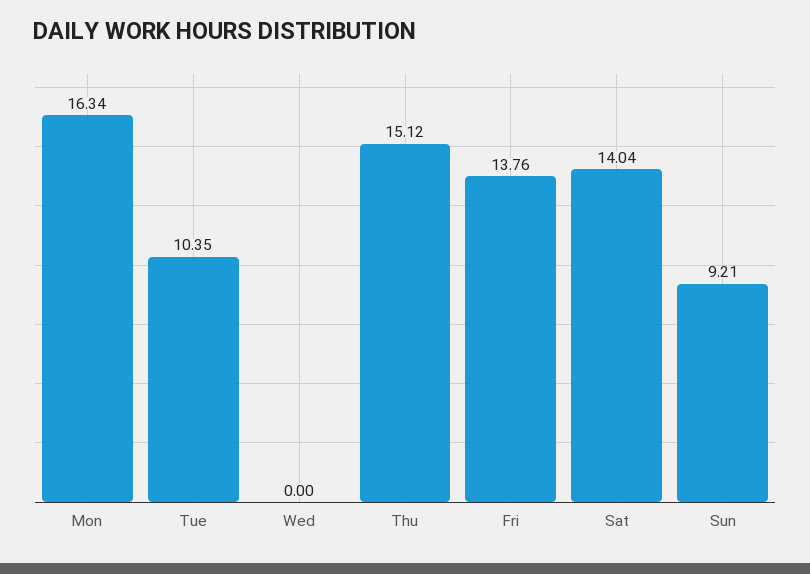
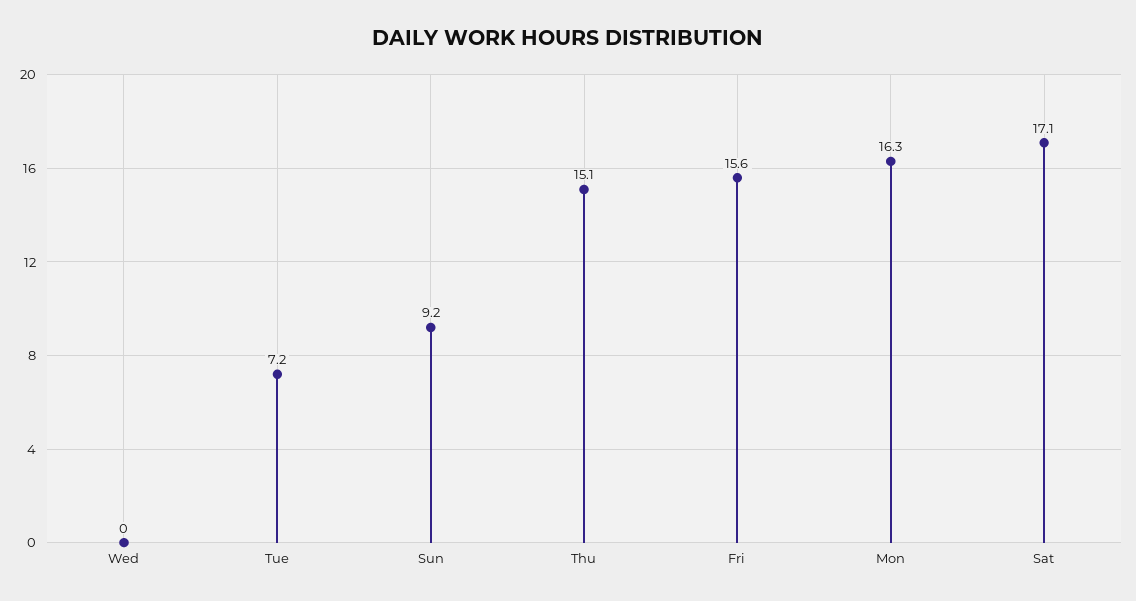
Tue: 10.35 -> 7.2
Fri: 13.76 -> 15.6
Sat: 14.04 -> 17.1

